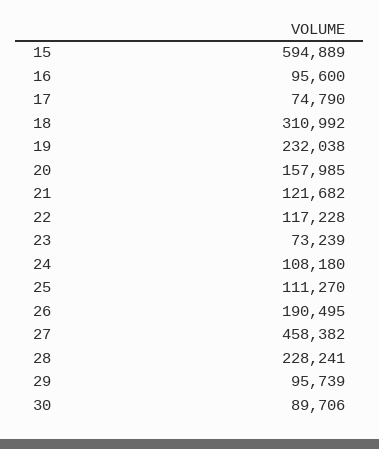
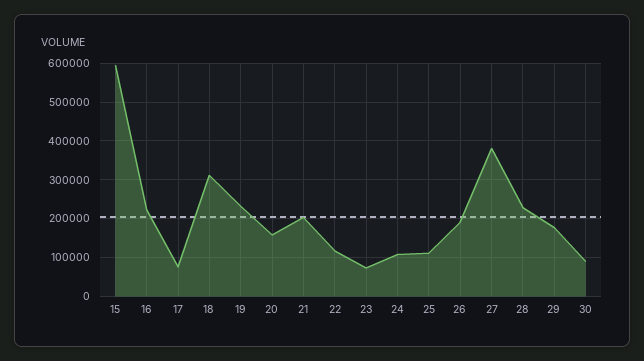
16: 95600 -> 220000
21: 121682 -> 200000
27: 458382 -> 380000
29: 95739 -> 180000

